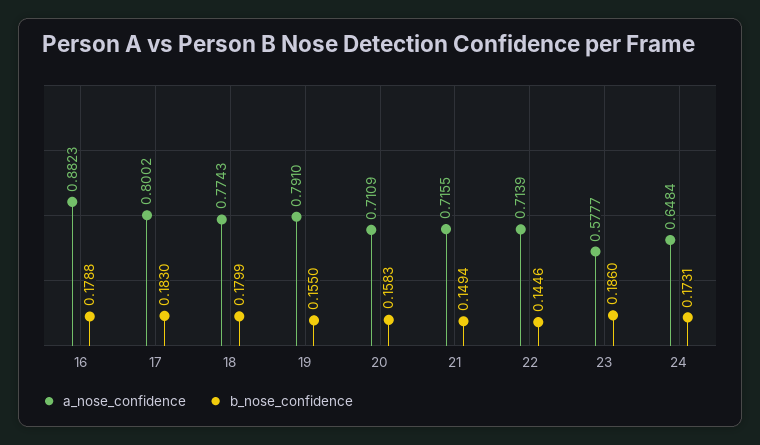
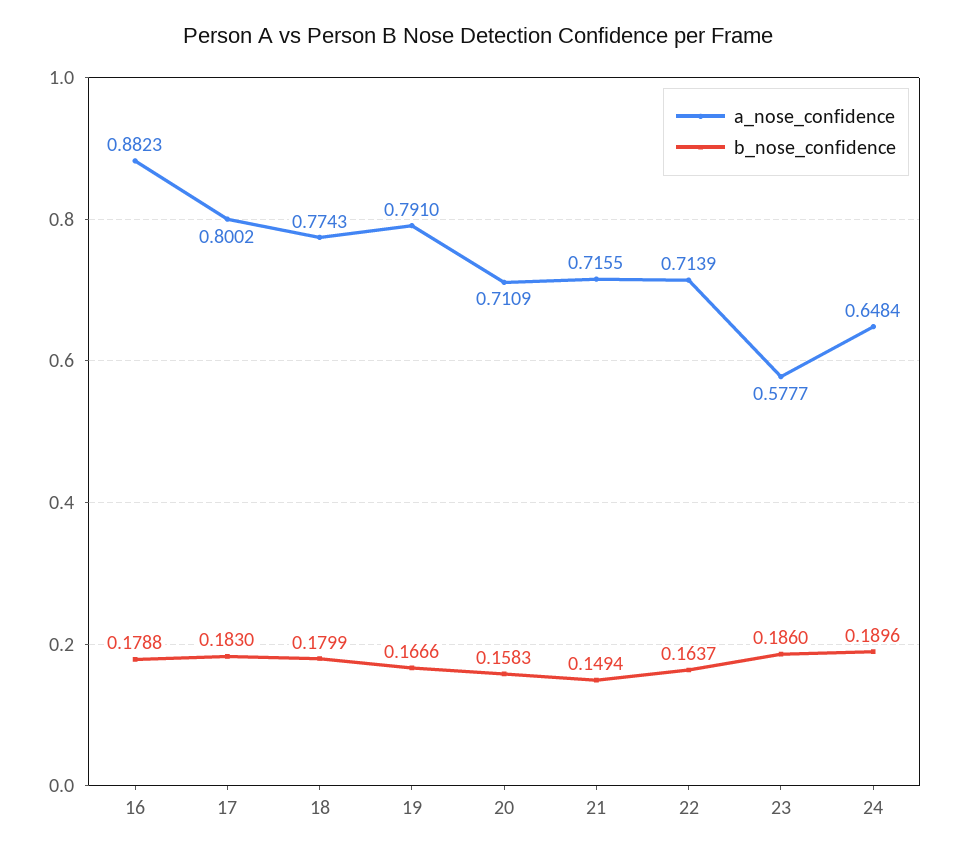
b_nose_confidence, 19: 0.155 -> 0.1666
b_nose_confidence, 22: 0.1446 -> 0.1637
b_nose_confidence, 24: 0.1731 -> 0.1896

